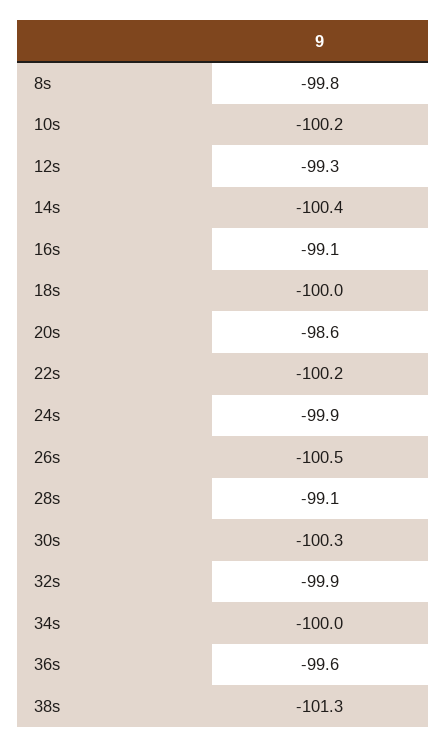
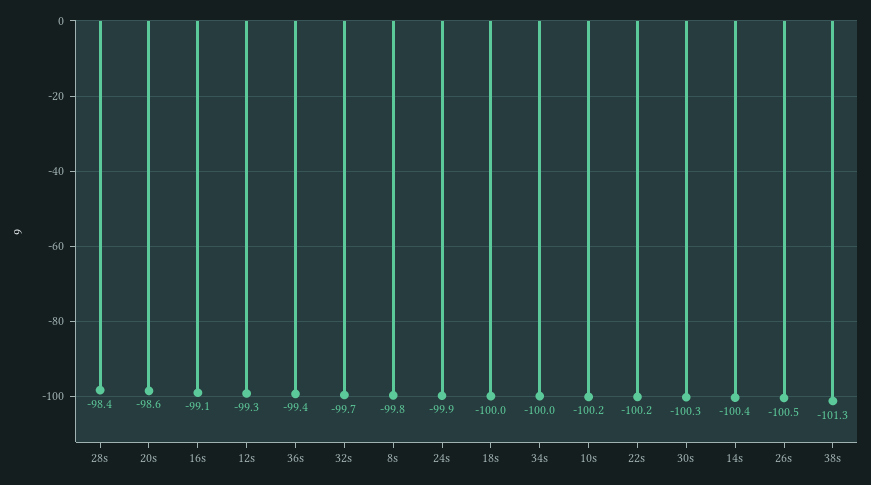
28s: -99.1 -> -98.4
32s: -99.9 -> -99.7
36s: -99.6 -> -99.4

